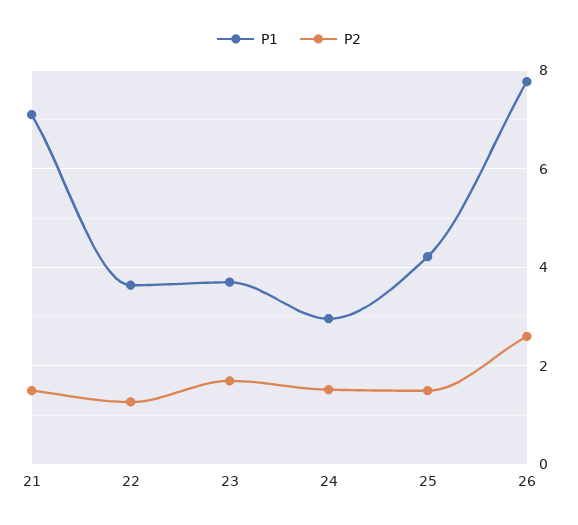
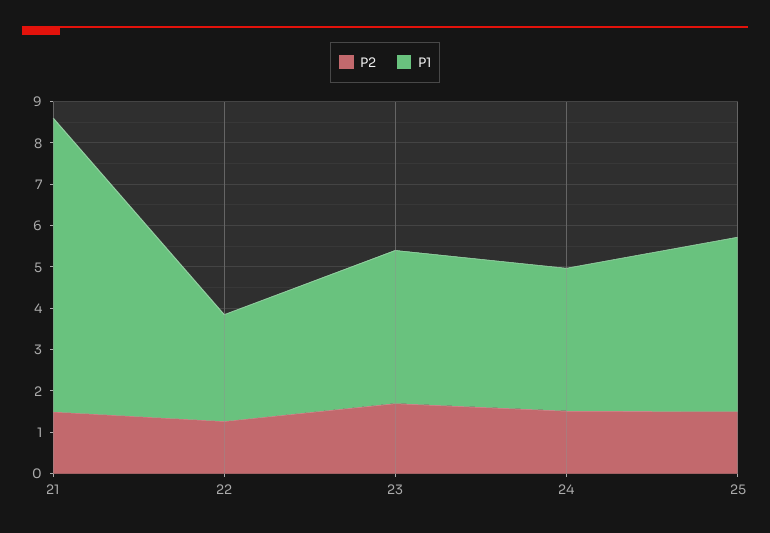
P1, 22: 3.6 -> 2.6
P1, 24: 3 -> 3.4
P1, 26: 7.8 -> none
P2, 26: 2.6 -> none

